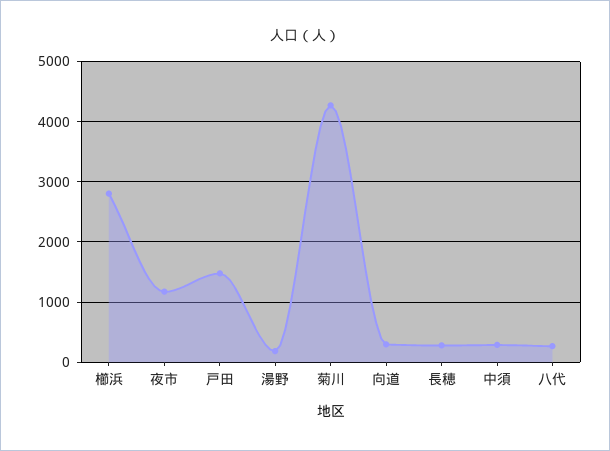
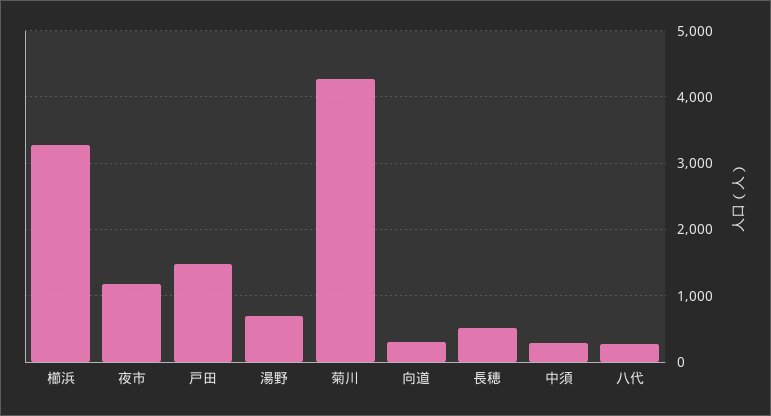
櫛浜: 2800 -> 3300
湯野: 200 -> 700
長穂: 300 -> 500

